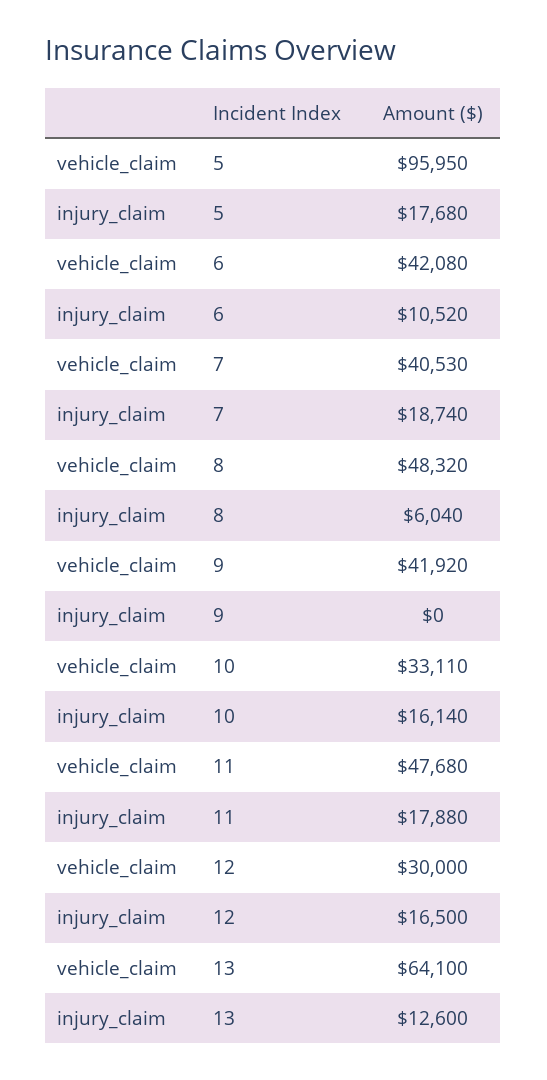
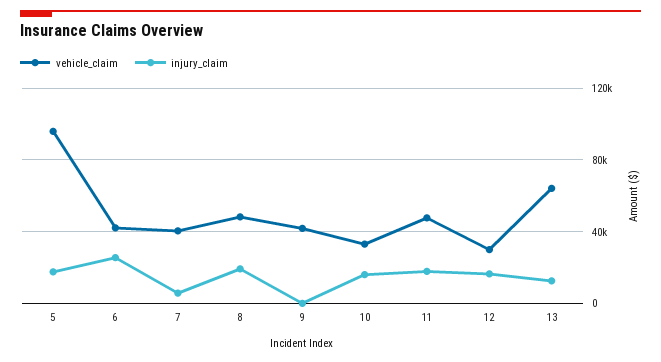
injury_claim, 6: 10520 -> 25000
injury_claim, 7: 18740 -> 5000
injury_claim, 8: 6040 -> 20000

